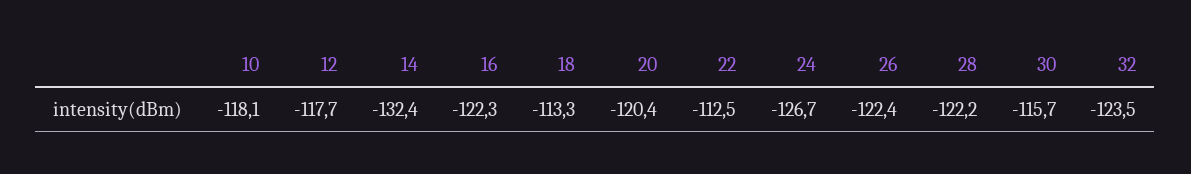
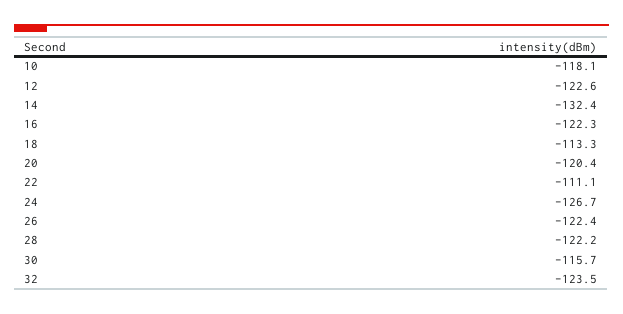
12: -117.7 -> -122.6
22: -112.5 -> -111.1

